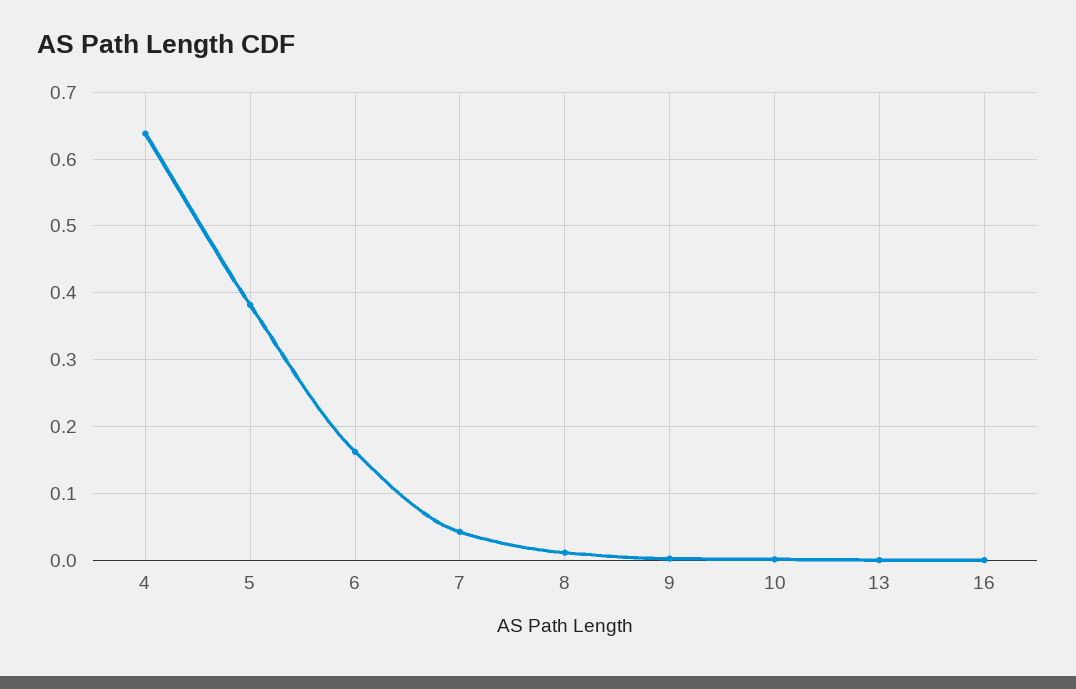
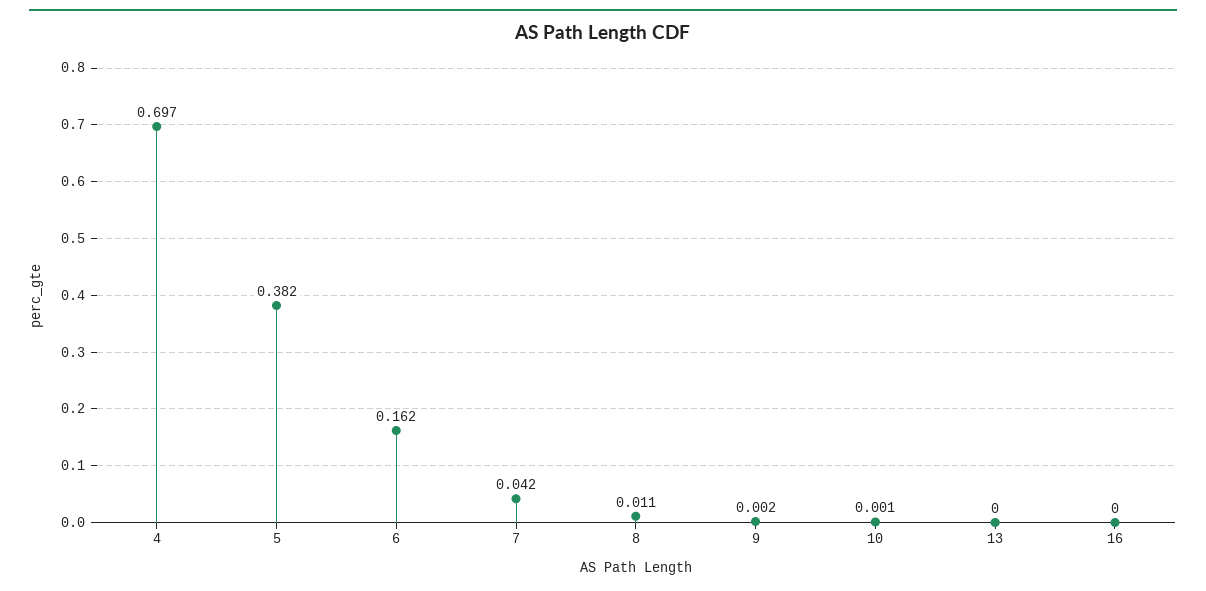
4: 0.64 -> 0.697

